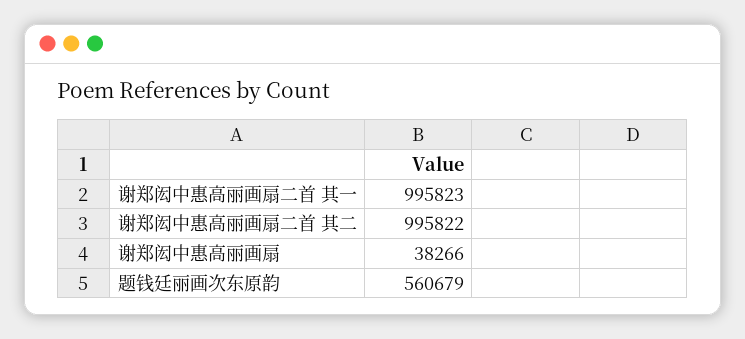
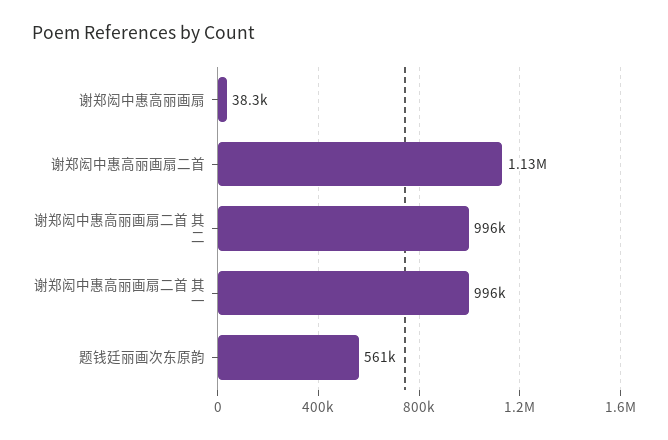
谢郑闳中惠高丽画扇二首: none -> 1130000

